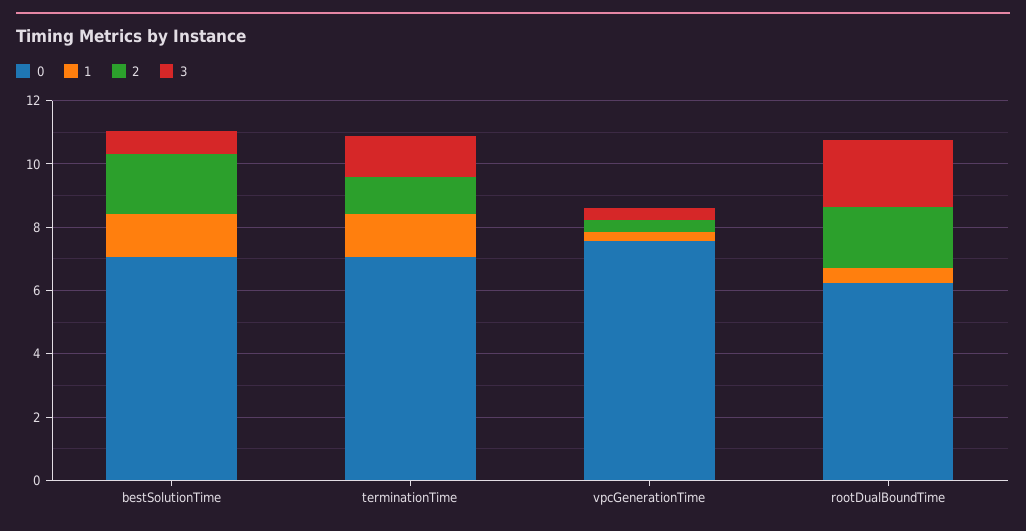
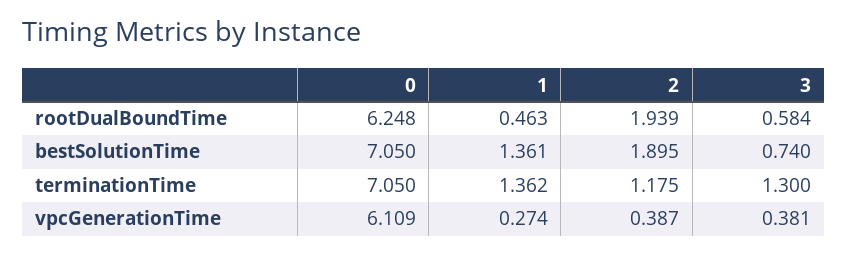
0, vpcGenerationTime: 7.5 -> 6.109
3, rootDualBoundTime: 2 -> 0.584

